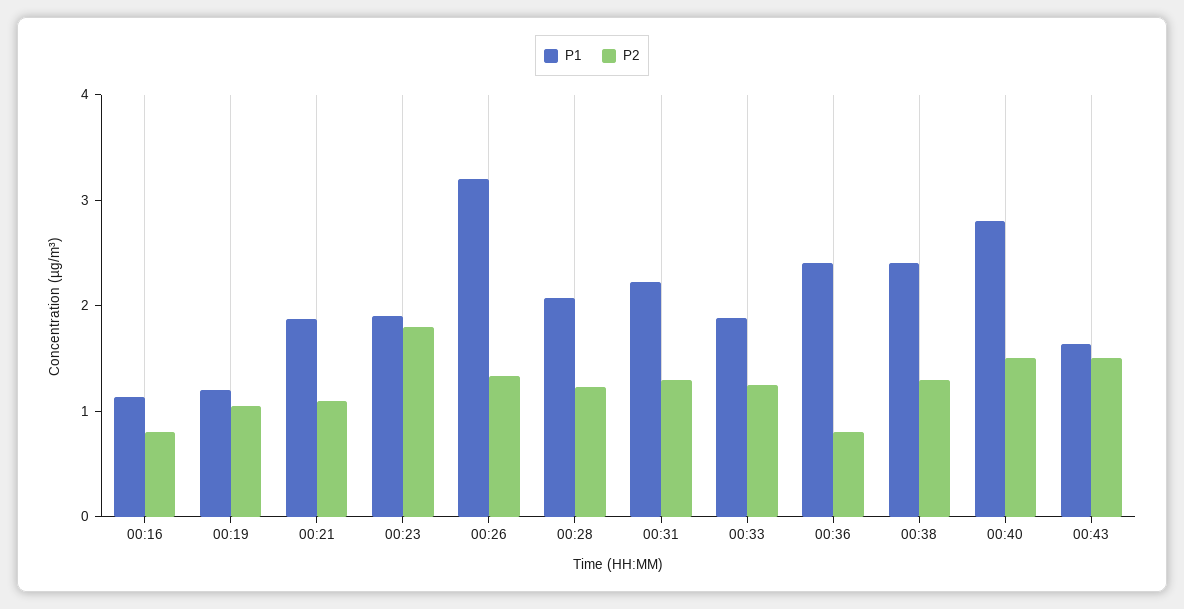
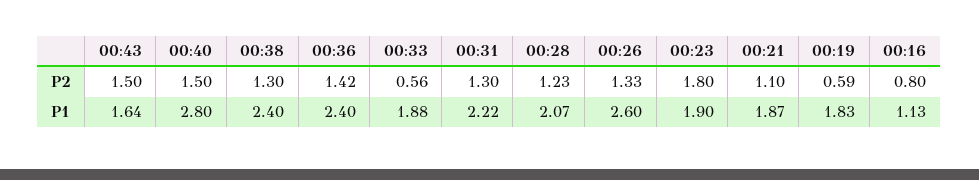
P1, 00:19: 1.2 -> 1.83
P2, 00:19: 1 -> 0.59
P1, 00:26: 3.2 -> 2.6
P2, 00:33: 1.2 -> 0.56
P2, 00:36: 0.8 -> 1.42

